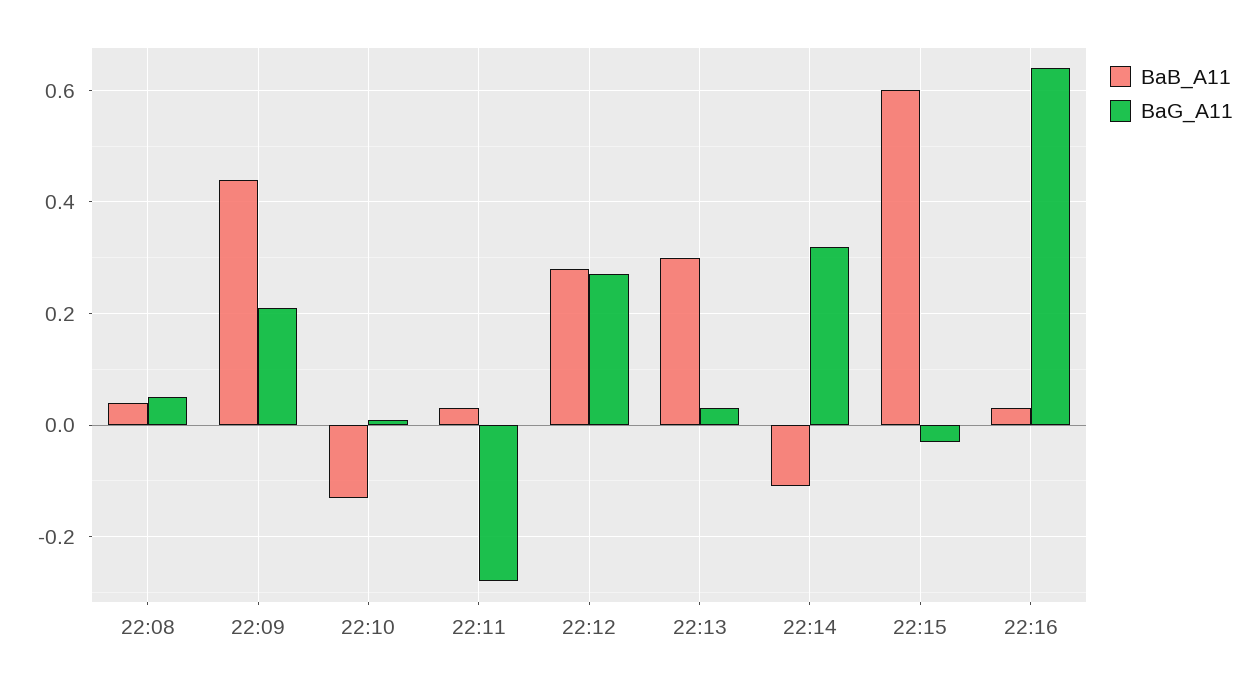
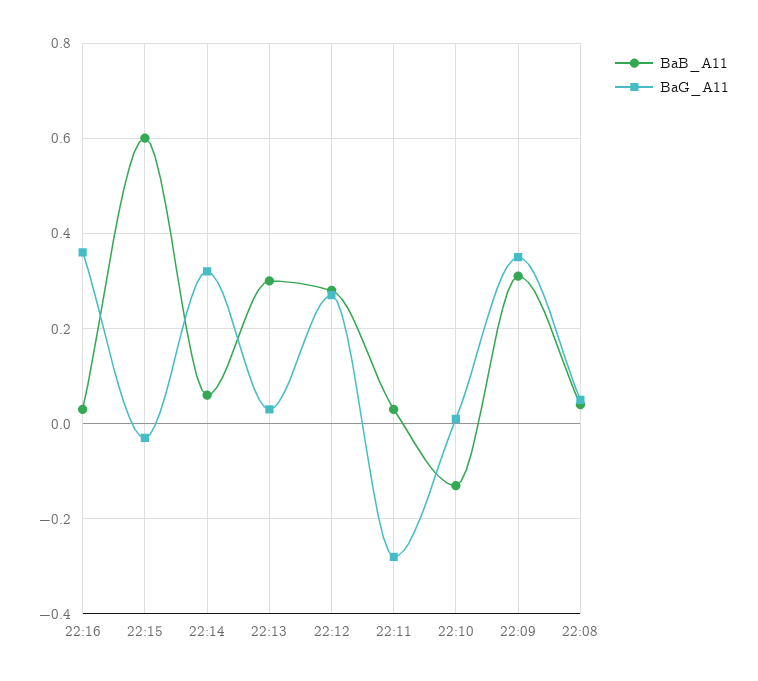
BaB_A11, 22:09: 0.45 -> 0.3
BaG_A11, 22:09: 0.2 -> 0.35
BaB_A11, 22:14: -0.1 -> 0.05
BaG_A11, 22:16: 0.65 -> 0.35

